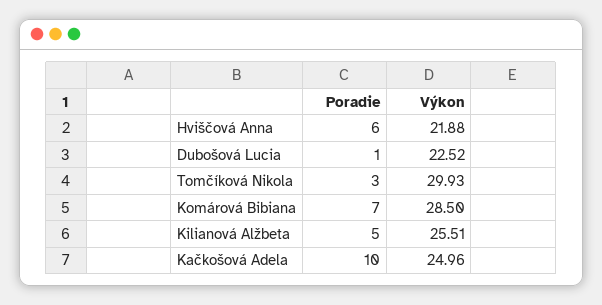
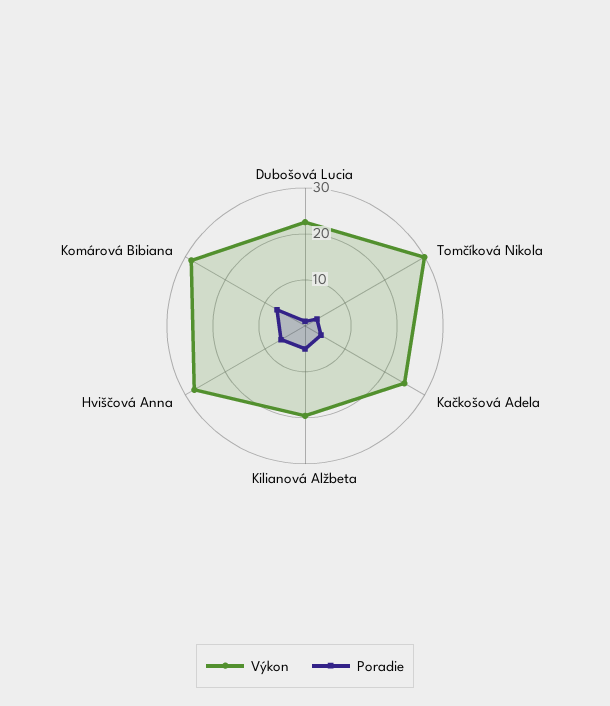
Výkon, Hviščová Anna: 21.88 -> 28
Výkon, Kilianová Alžbeta: 25.51 -> 20
Poradie, Kačkošová Adela: 10 -> 4

